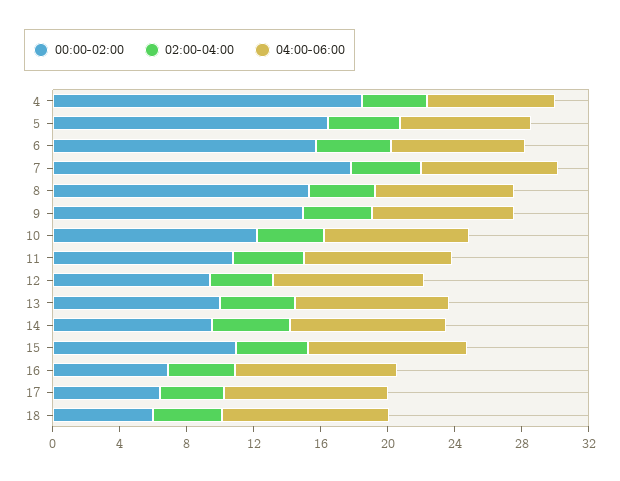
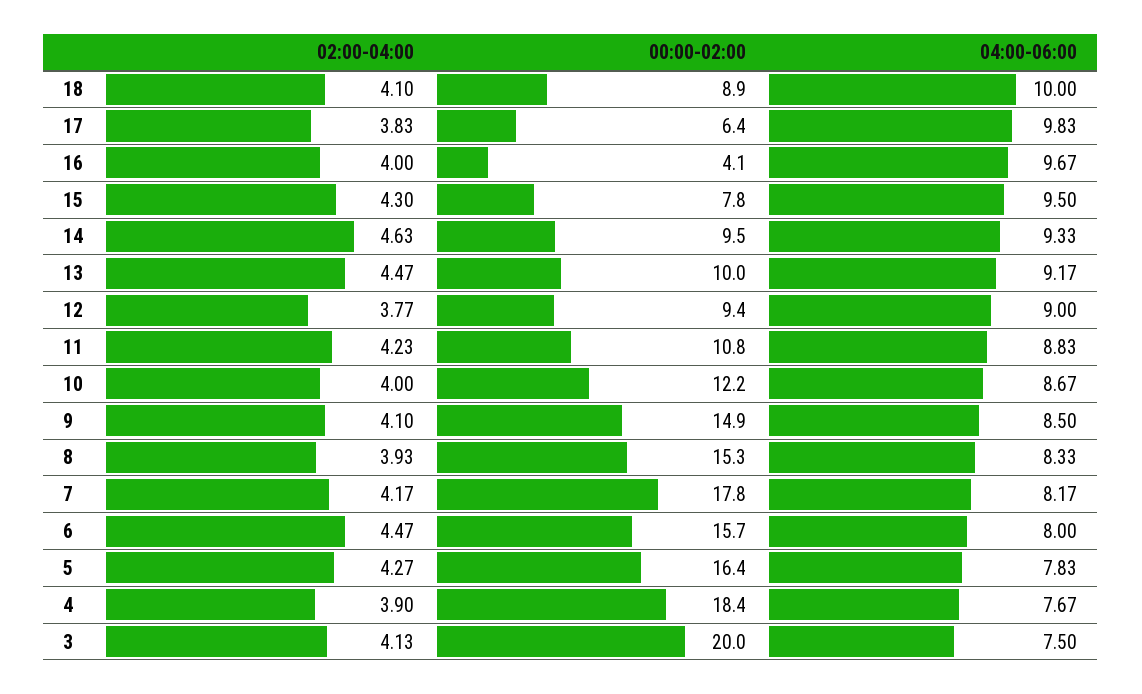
00:00-02:00, 15: 11 -> 7.8
00:00-02:00, 16: 7 -> 4.1
00:00-02:00, 18: 6 -> 8.9
02:00-04:00, 3: none -> 4.13
00:00-02:00, 3: none -> 20
04:00-06:00, 3: none -> 7.5

